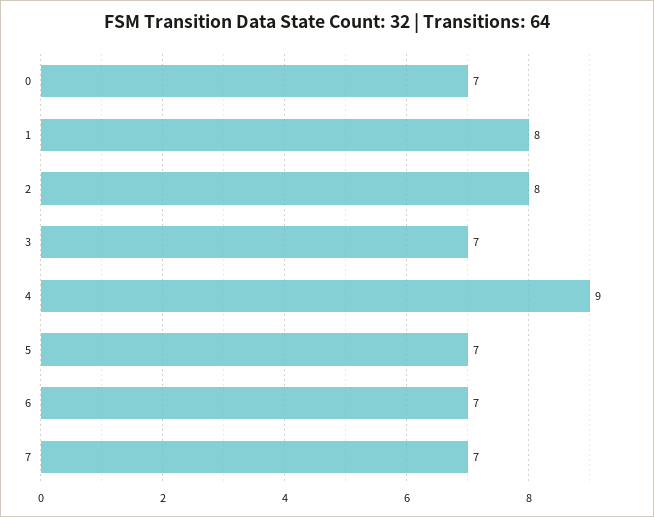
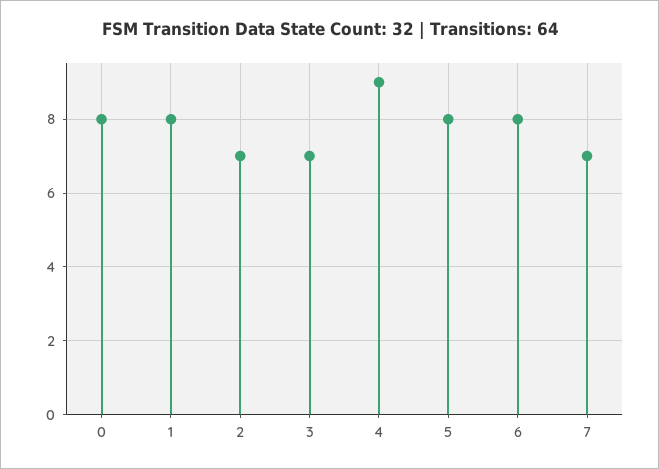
0: 7 -> 8
2: 8 -> 7
5: 7 -> 8
6: 7 -> 8

